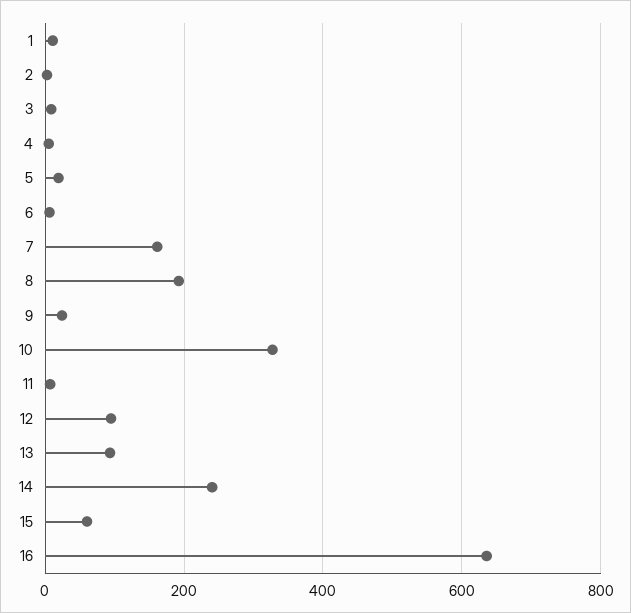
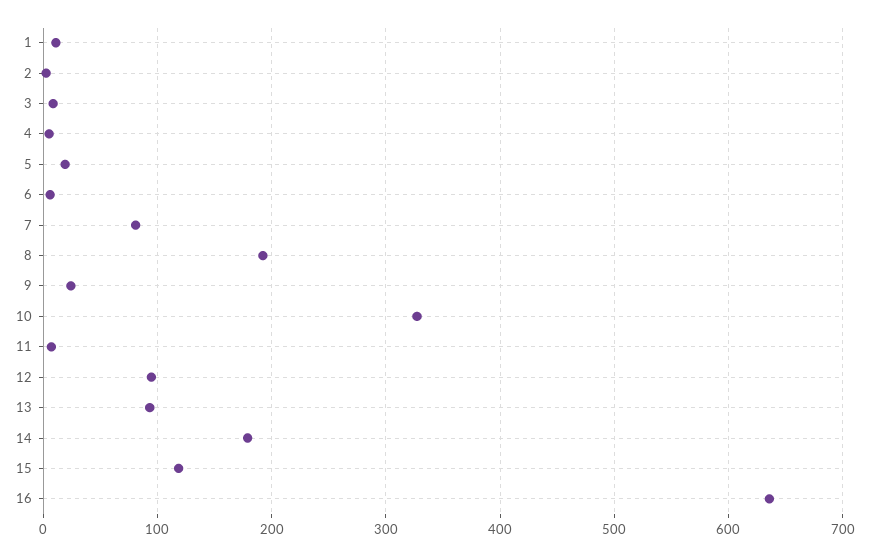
7: 160 -> 80
14: 240 -> 180
15: 60 -> 120

